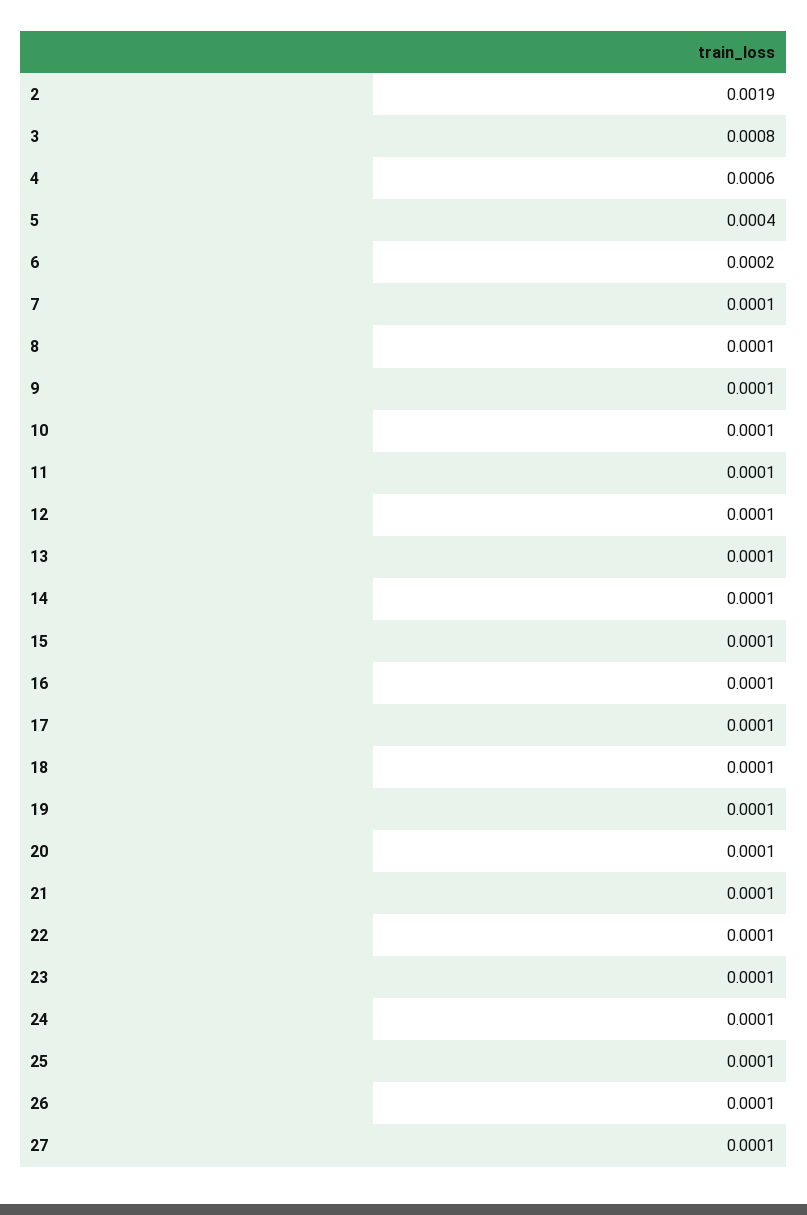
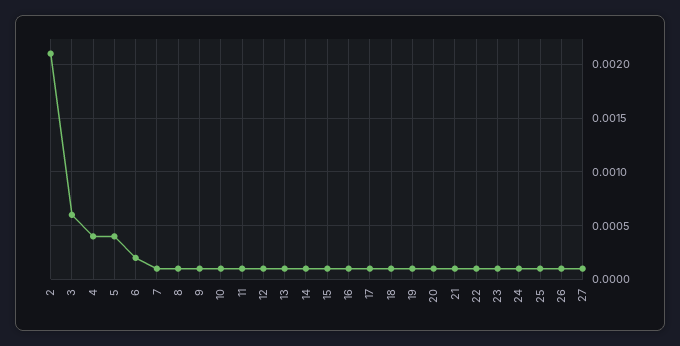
2: 0.0019 -> 0.0021
3: 0.0008 -> 0.0006
4: 0.0006 -> 0.0004

